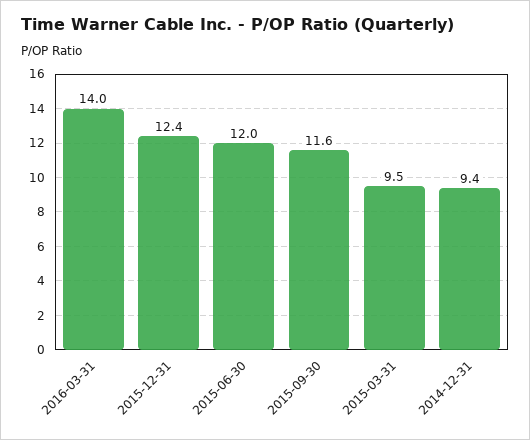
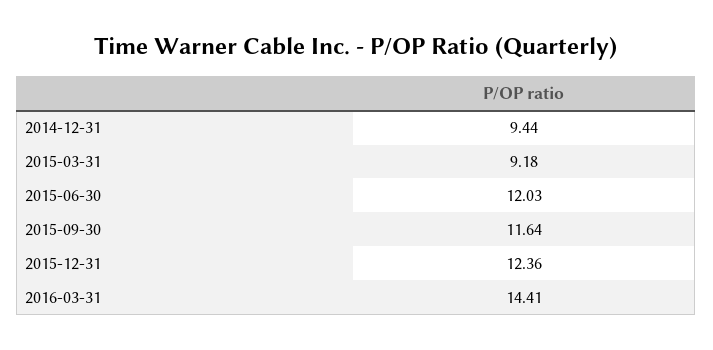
2016-03-31: 14 -> 14.41
2015-03-31: 9.5 -> 9.18

